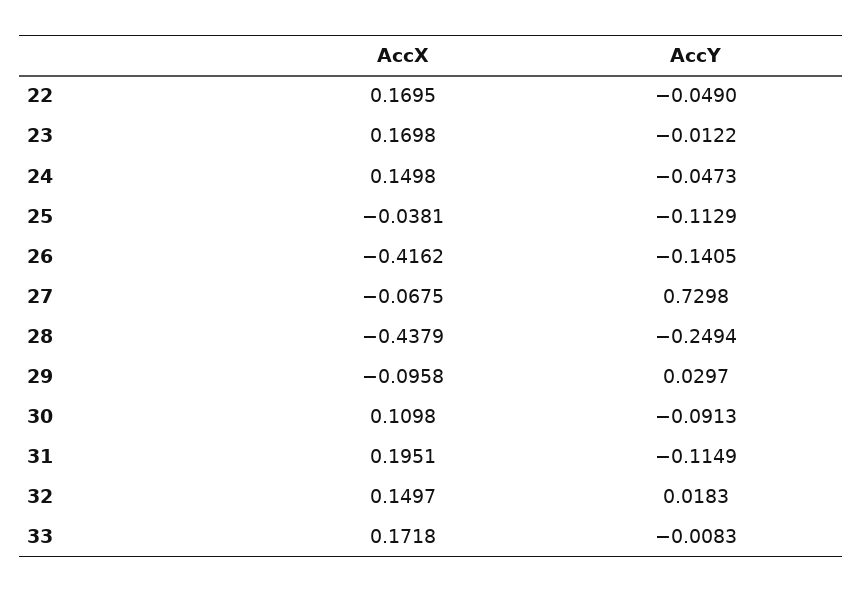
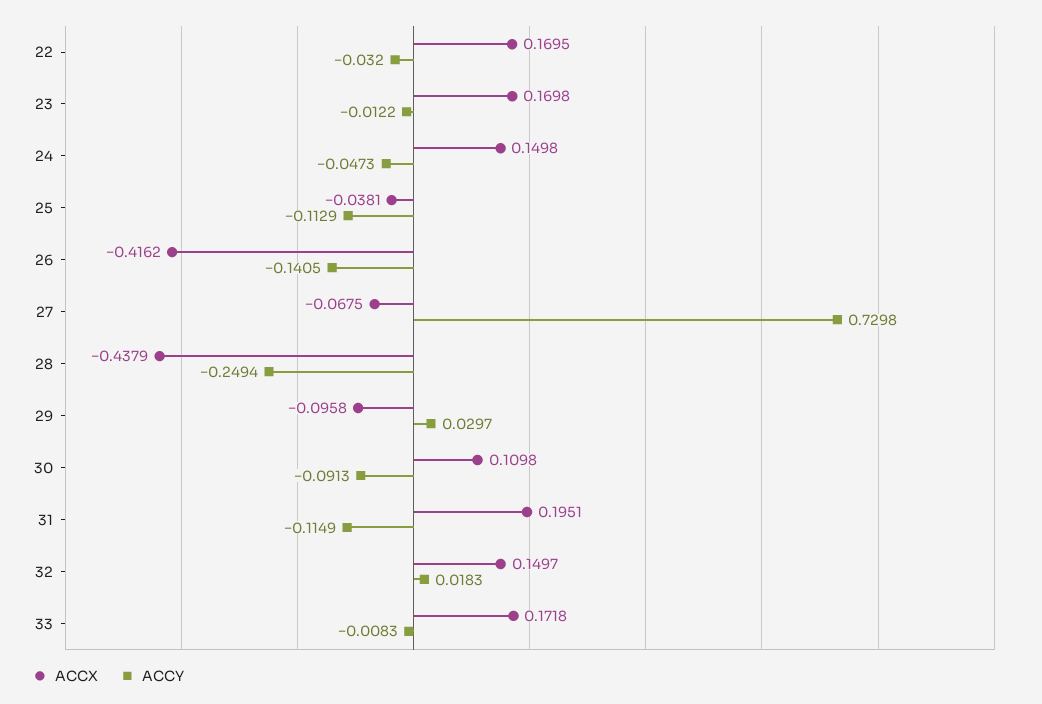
AccY, 22: -0.049 -> -0.032

